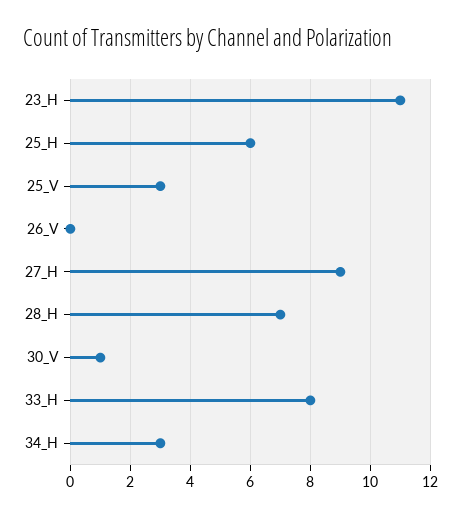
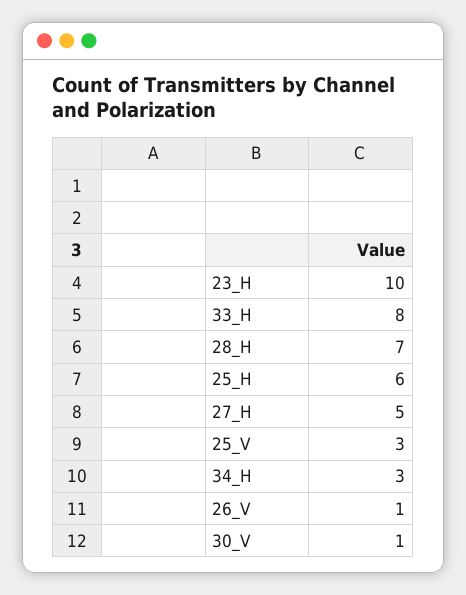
23_H: 11 -> 10
26_V: 0 -> 1
27_H: 9 -> 5

